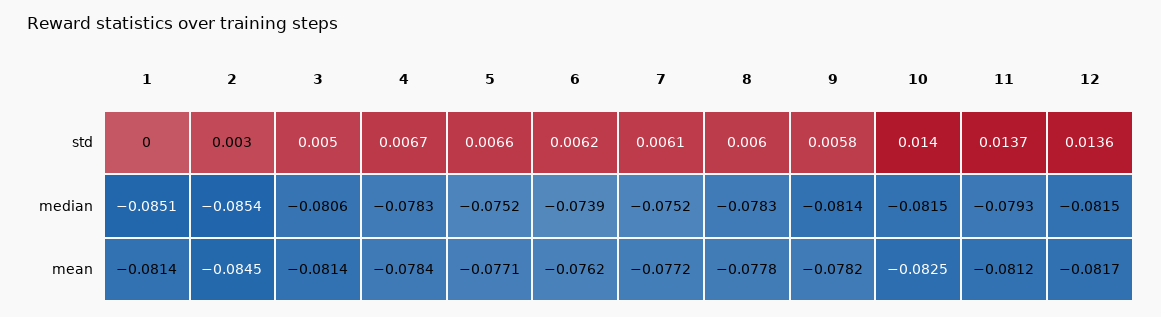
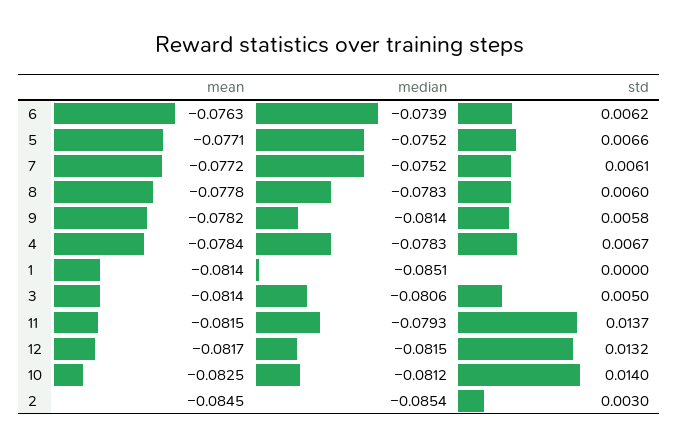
12, std: 0.0136 -> 0.0132
10, median: -0.0815 -> -0.0812
6, mean: -0.0762 -> -0.0763
11, mean: -0.0812 -> -0.0815

